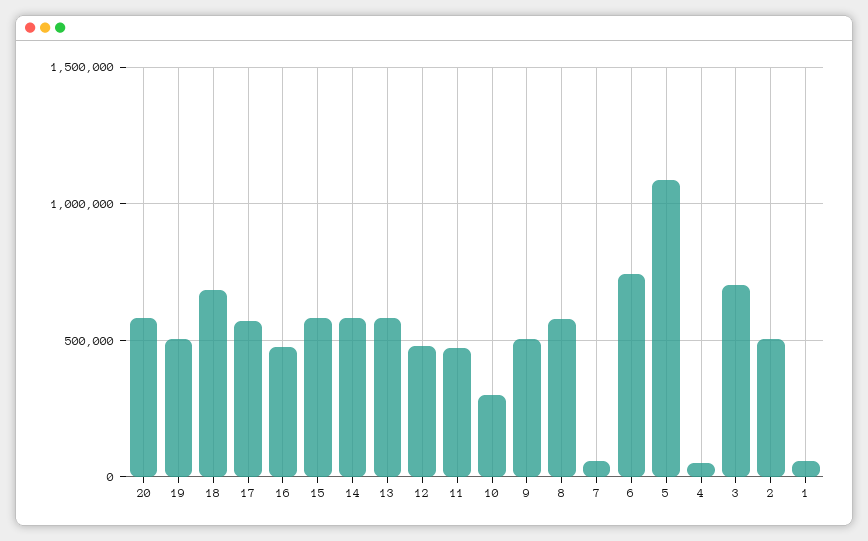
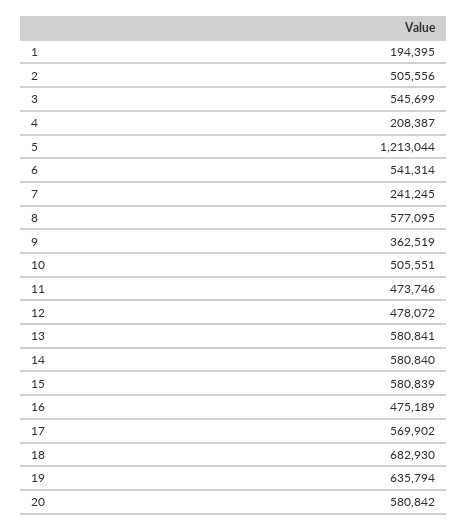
19: 500000 -> 635794
10: 300000 -> 505551
9: 500000 -> 362519
7: 50000 -> 241245
6: 750000 -> 541314
5: 1100000 -> 1213044
4: 50000 -> 208387
3: 700000 -> 545699
1: 50000 -> 194395

